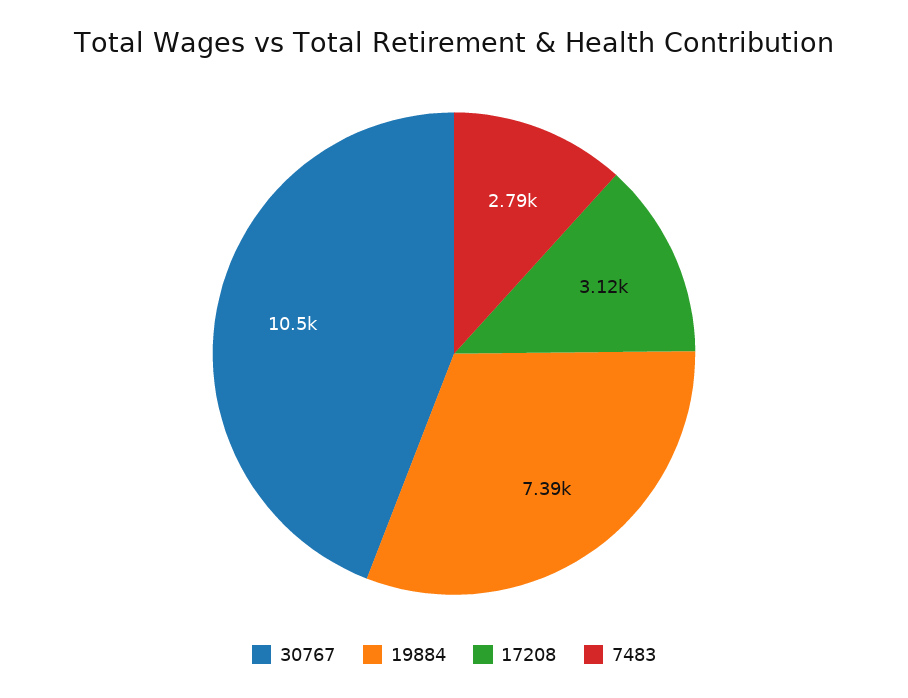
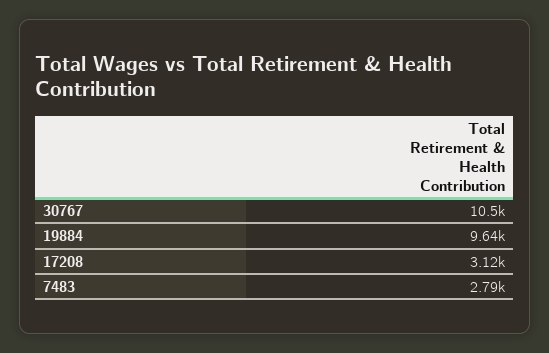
19884: 7390 -> 9640

